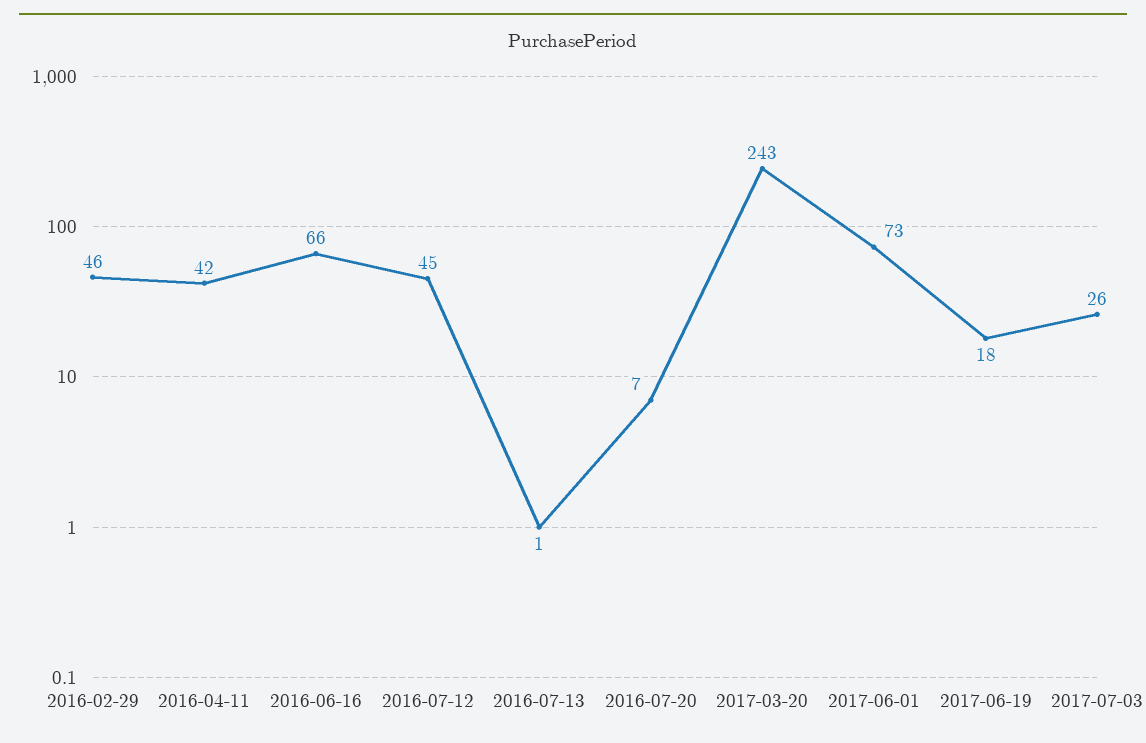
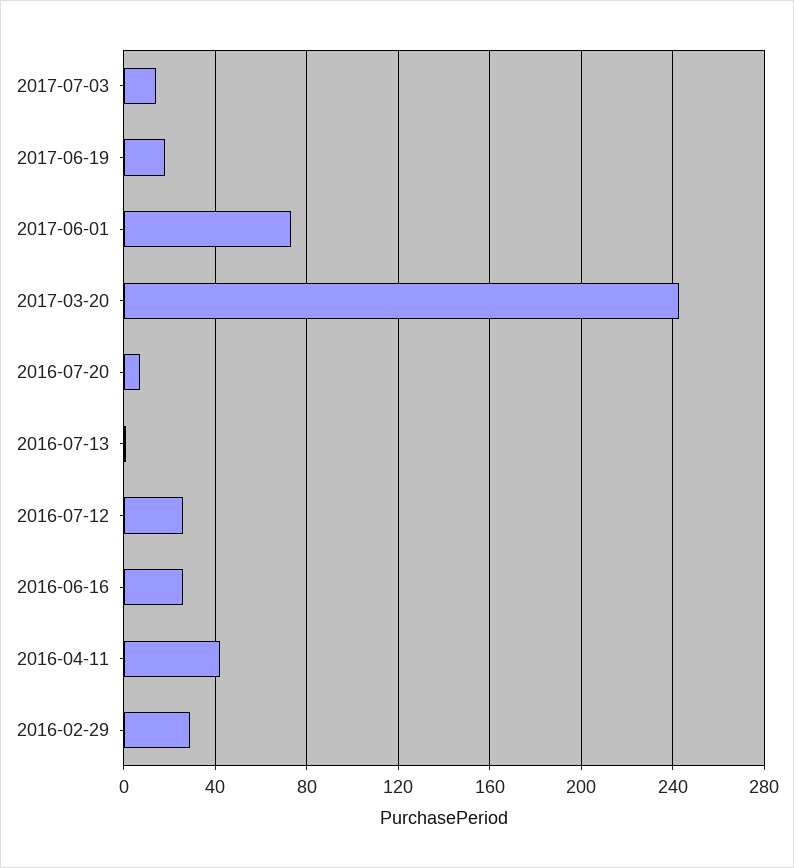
2016-02-29: 46 -> 30
2016-06-16: 66 -> 25
2016-07-12: 45 -> 25
2017-07-03: 26 -> 15

